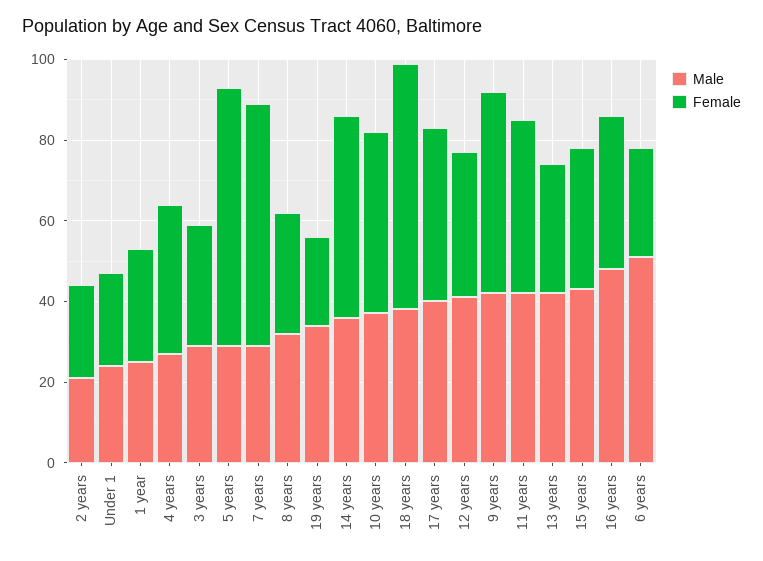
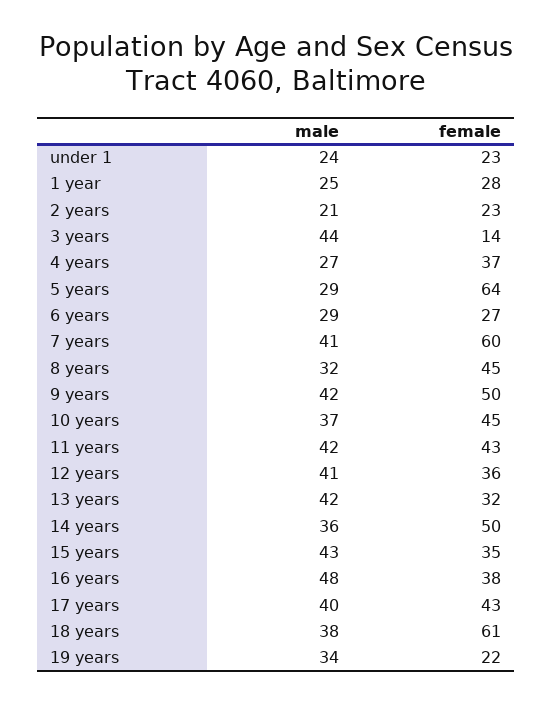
Male, 3 years: 30 -> 44
Female, 3 years: 30 -> 14
Male, 7 years: 30 -> 41
Female, 8 years: 30 -> 45
Male, 6 years: 50 -> 29

